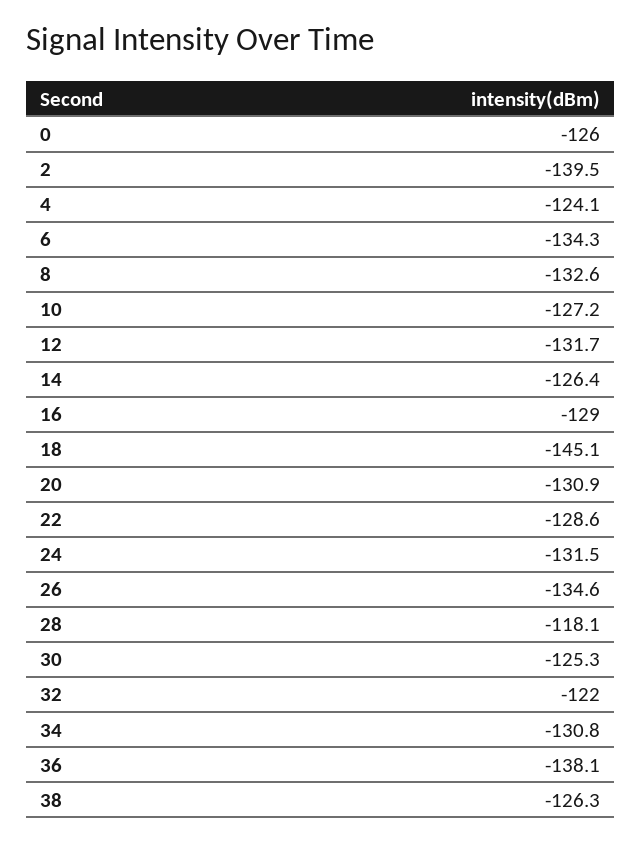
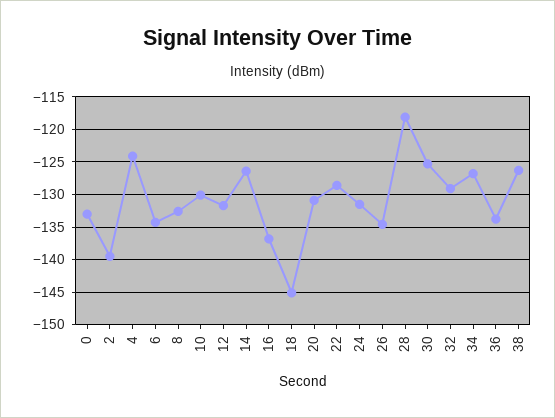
0: -126 -> -133
10: -127.2 -> -130
16: -129 -> -137
32: -122 -> -129
34: -130.8 -> -127
36: -138.1 -> -134

